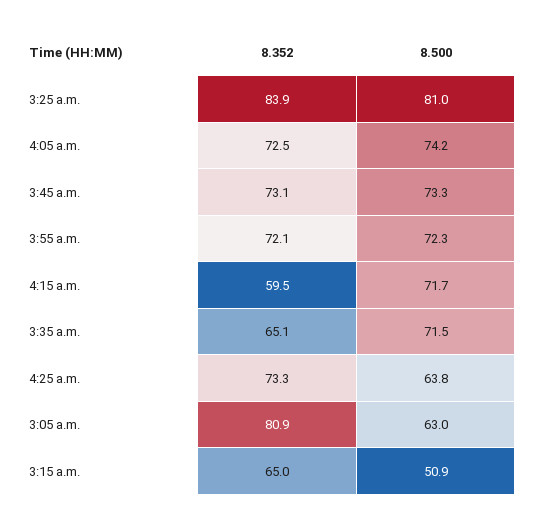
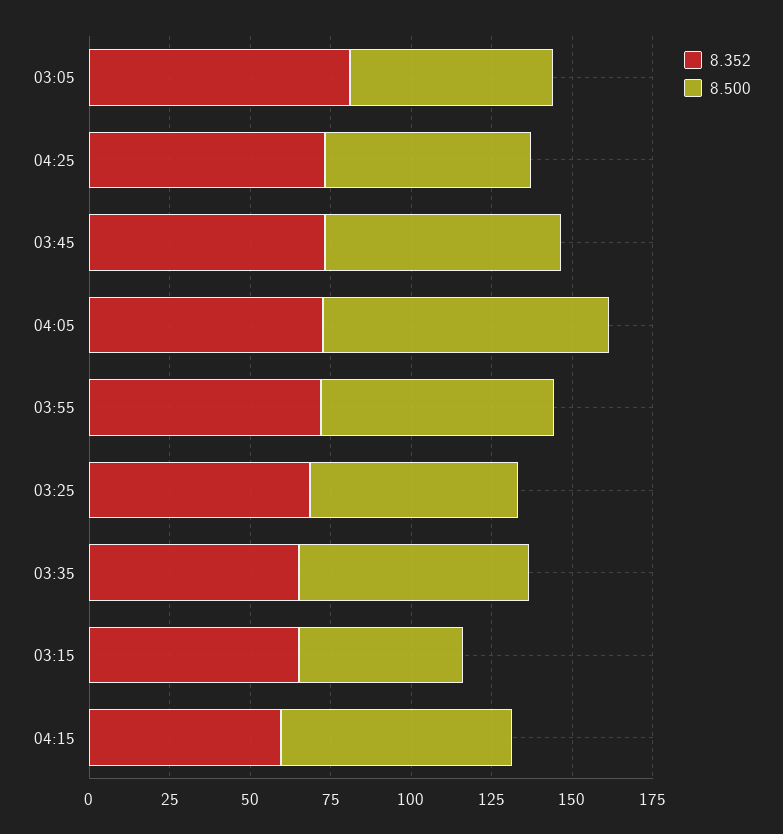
8.352, 3:25 a.m.: 83.9 -> 70
8.500, 3:25 a.m.: 81 -> 65
8.500, 4:05 a.m.: 74.2 -> 90

